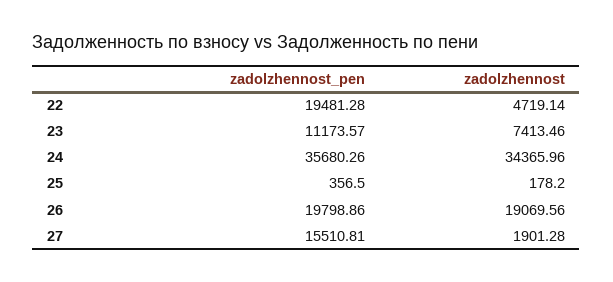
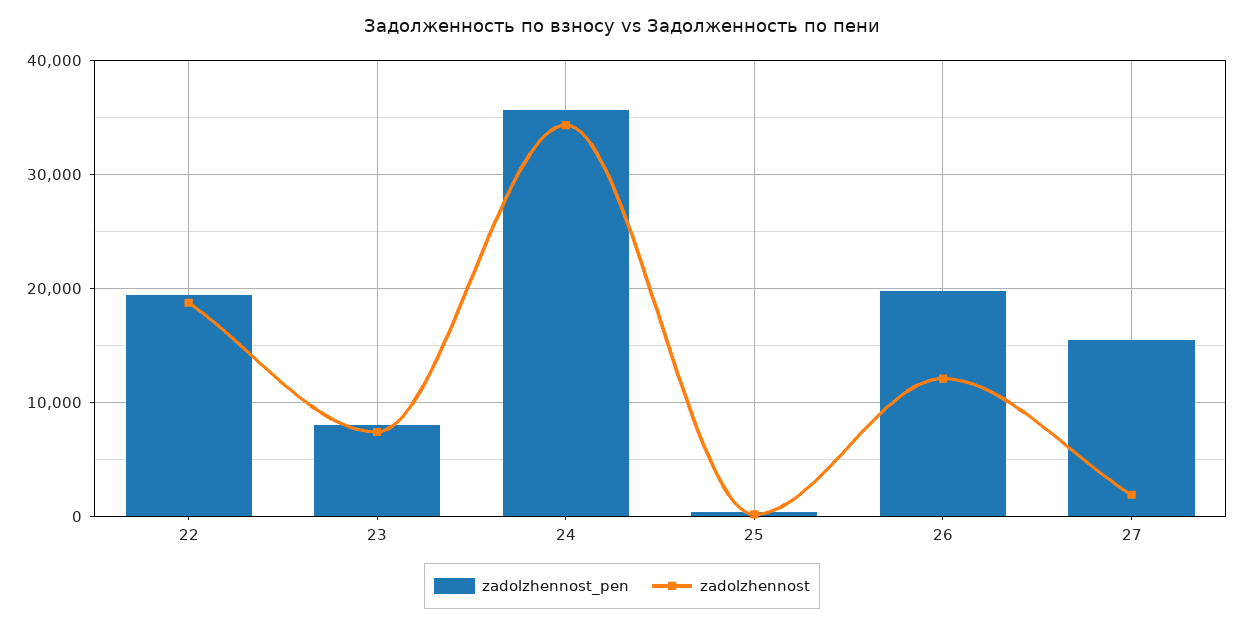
zadolzhennost, 22: 4719.14 -> 19000
zadolzhennost_pen, 23: 11173.57 -> 8000
zadolzhennost, 26: 19069.56 -> 12000

